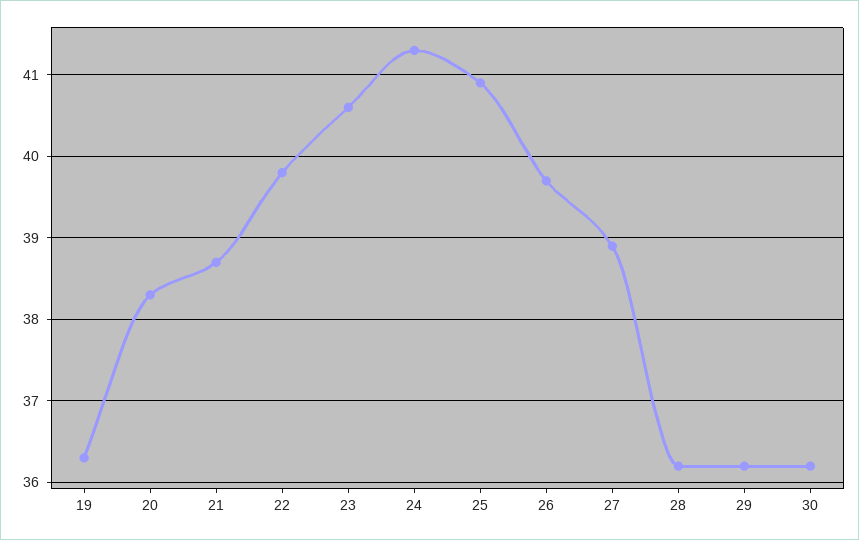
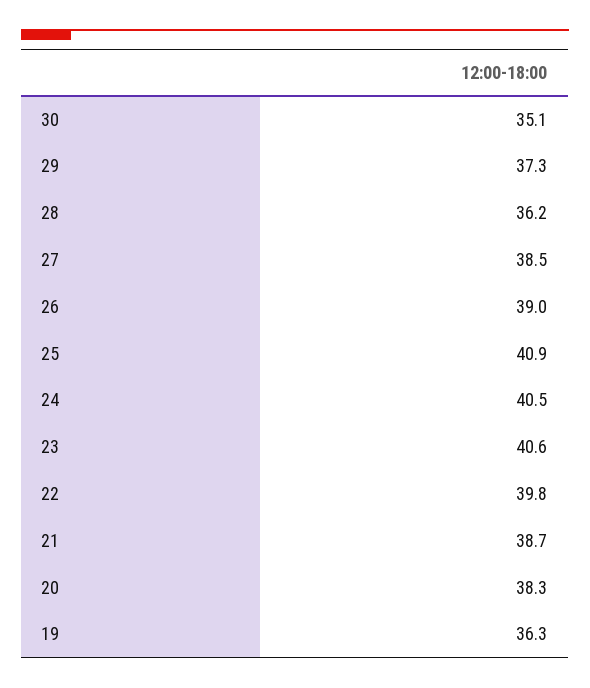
24: 41.3 -> 40.5
26: 39.7 -> 39
27: 38.9 -> 38.5
29: 36.2 -> 37.3
30: 36.2 -> 35.1

